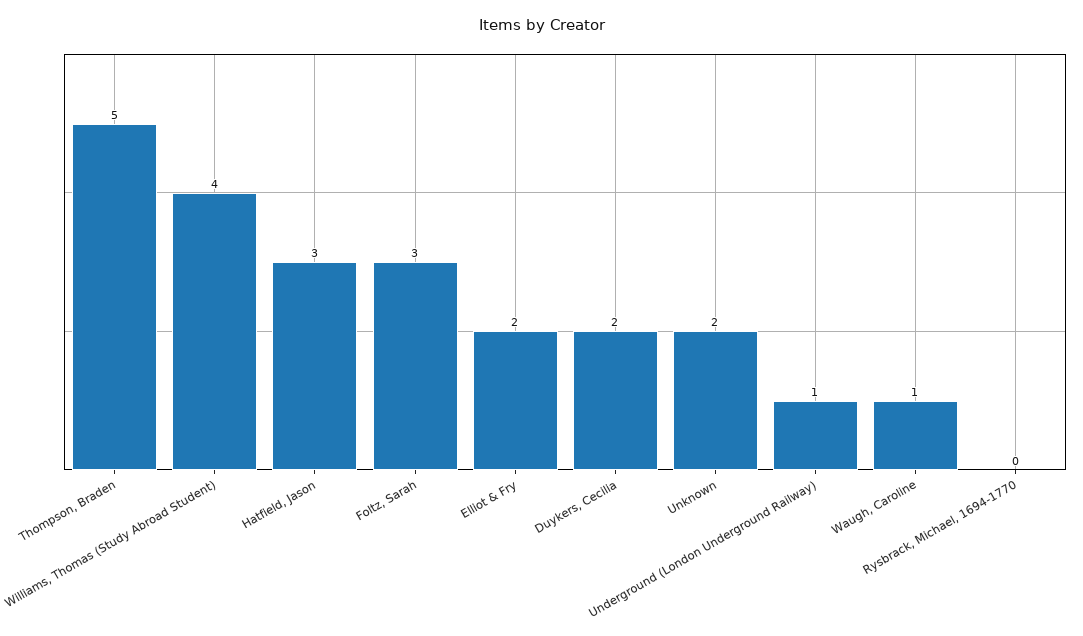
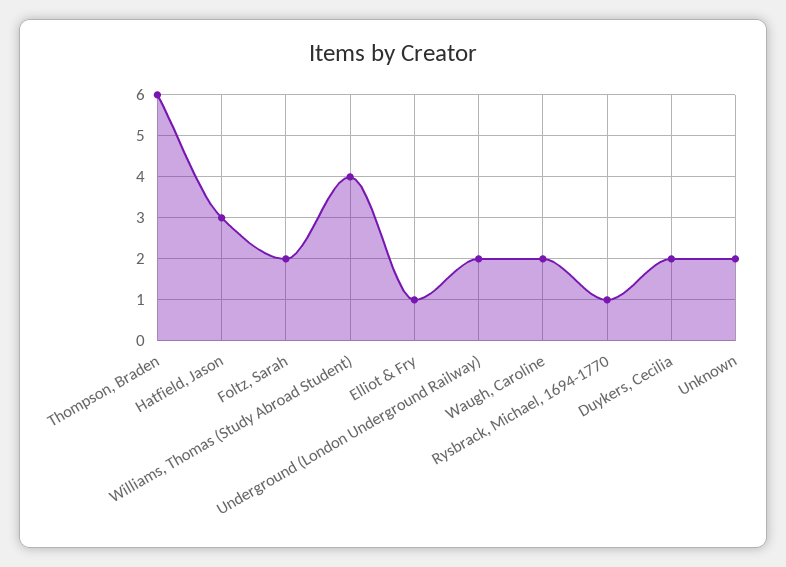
Thompson, Braden: 5 -> 6
Foltz, Sarah: 3 -> 2
Elliot & Fry: 2 -> 1
Underground (London Underground Railway): 1 -> 2
Waugh, Caroline: 1 -> 2
Rysbrack, Michael, 1694-1770: 0 -> 1

